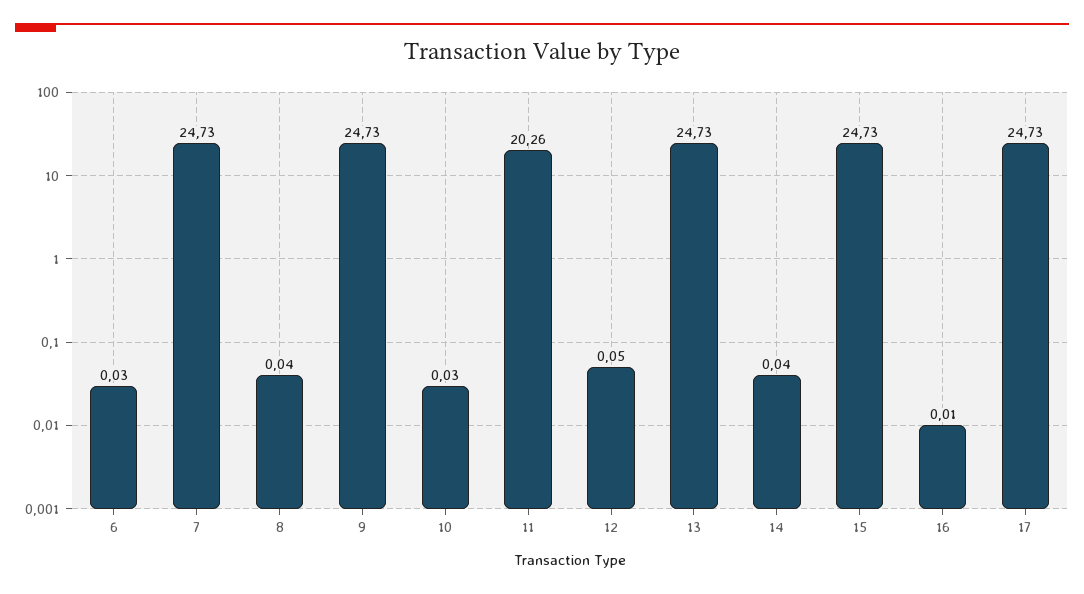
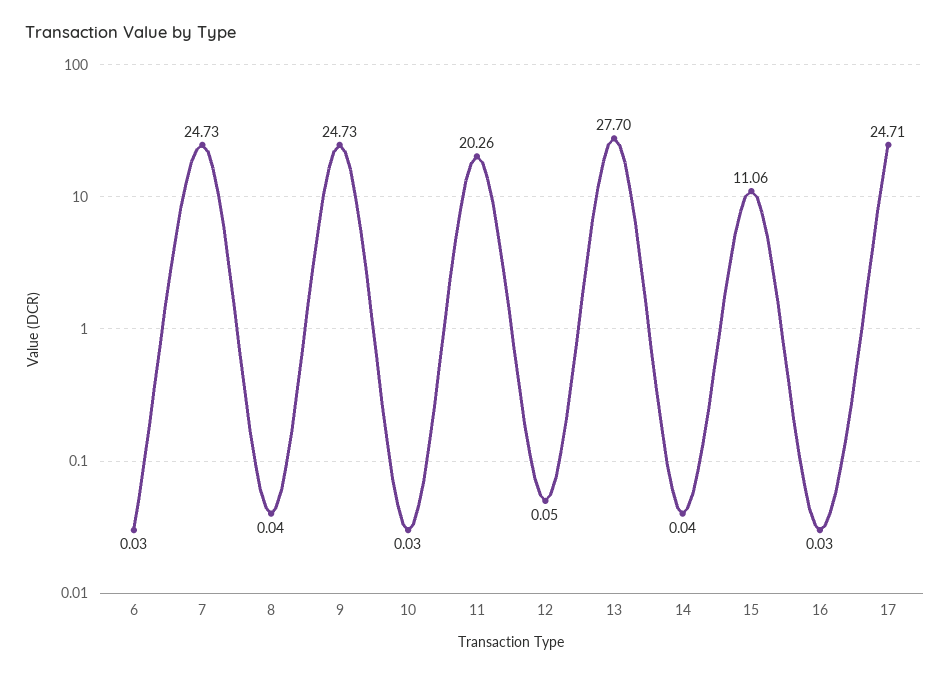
13: 24.73 -> 27.7
15: 24.73 -> 11.06
16: 0.01 -> 0.03
17: 24.73 -> 24.71

